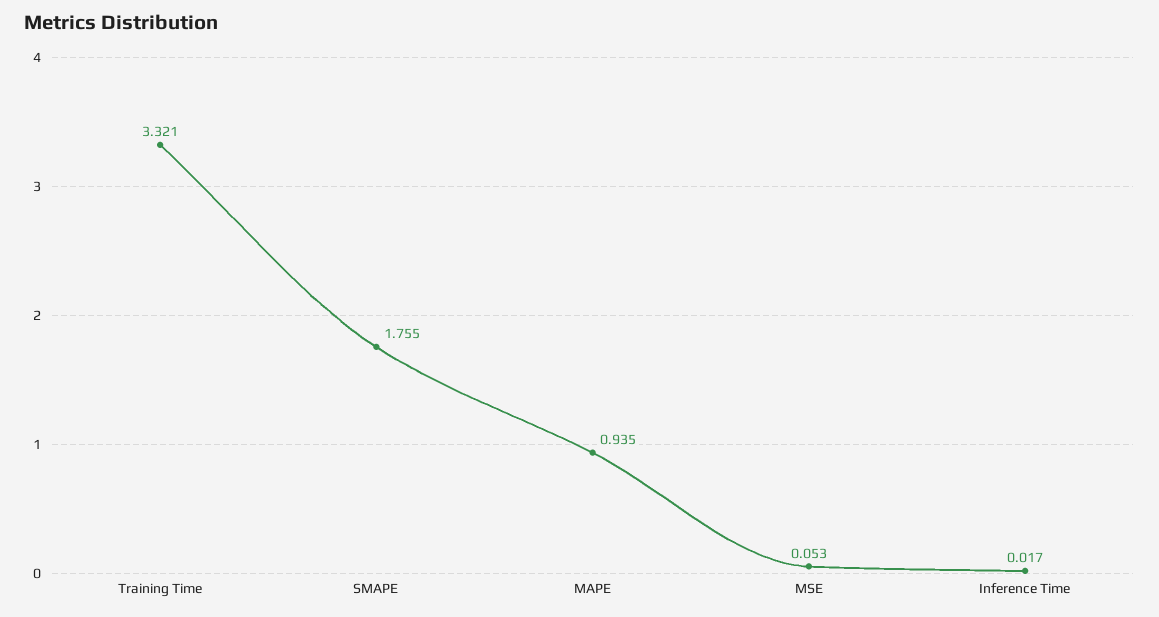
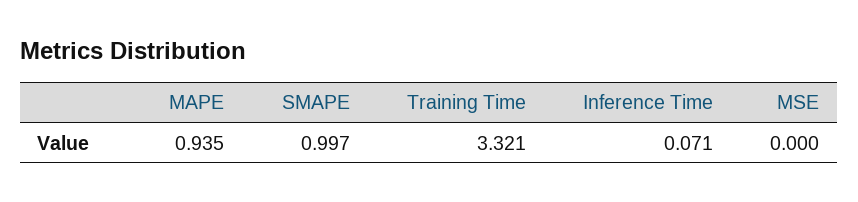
SMAPE: 1.755 -> 0.997
MSE: 0.053 -> 0
Inference Time: 0.017 -> 0.071

